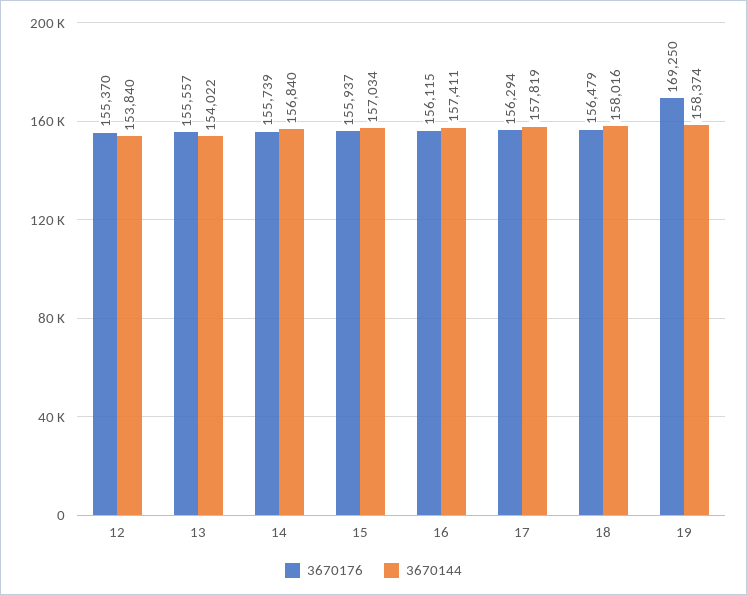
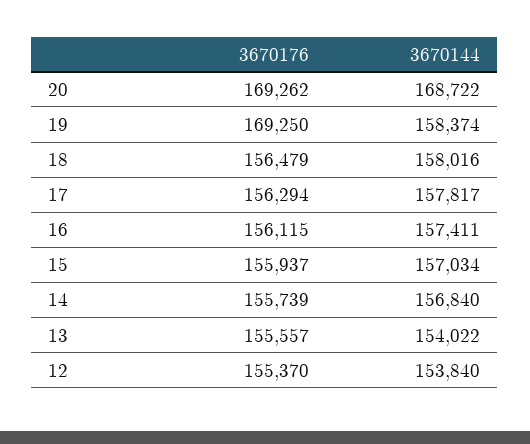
3670144, 17: 157819 -> 157817
3670176, 20: none -> 169262
3670144, 20: none -> 168722

